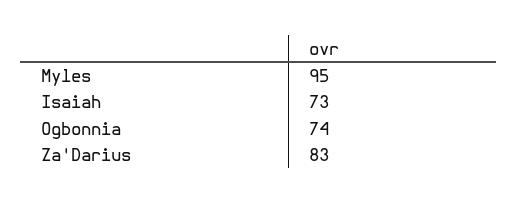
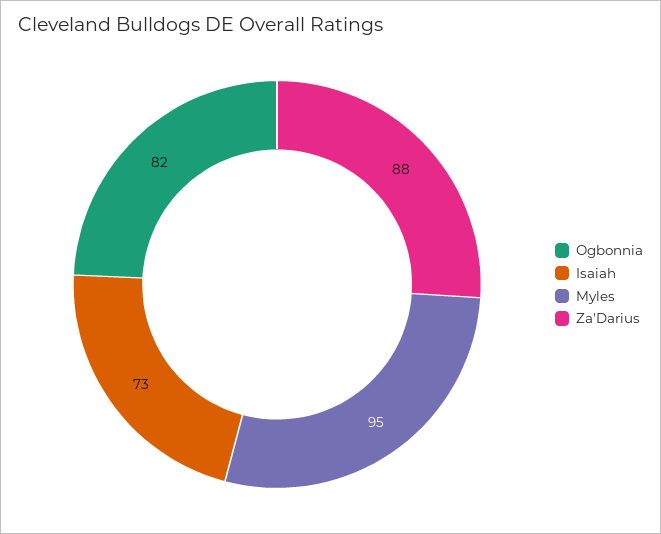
Ogbonnia: 74 -> 82
Za'Darius: 83 -> 88

